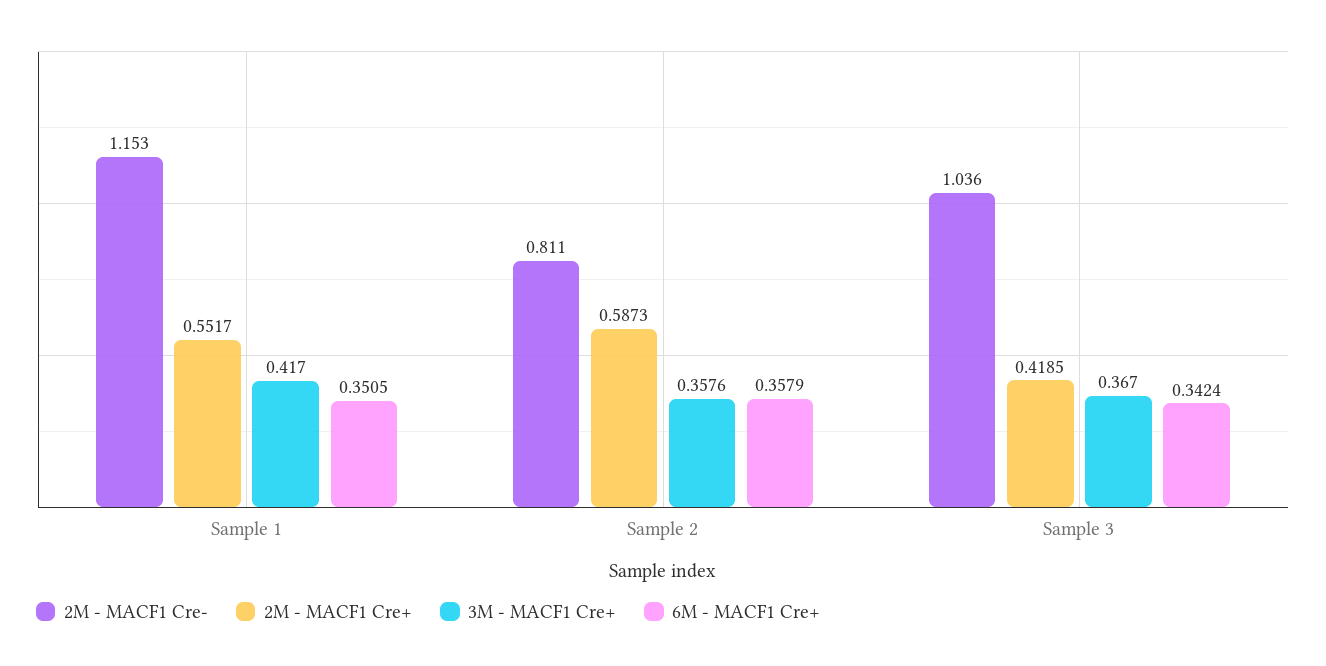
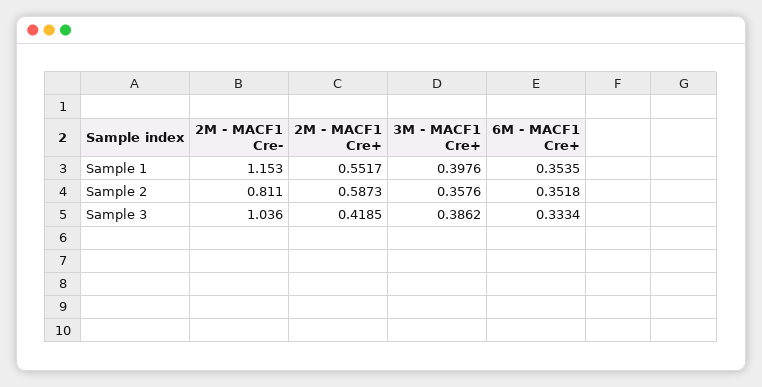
3M - MACF1 Cre+, Sample 1: 0.417 -> 0.3976
6M - MACF1 Cre+, Sample 1: 0.3505 -> 0.3535
6M - MACF1 Cre+, Sample 2: 0.3579 -> 0.3518
3M - MACF1 Cre+, Sample 3: 0.367 -> 0.3862
6M - MACF1 Cre+, Sample 3: 0.3424 -> 0.3334

